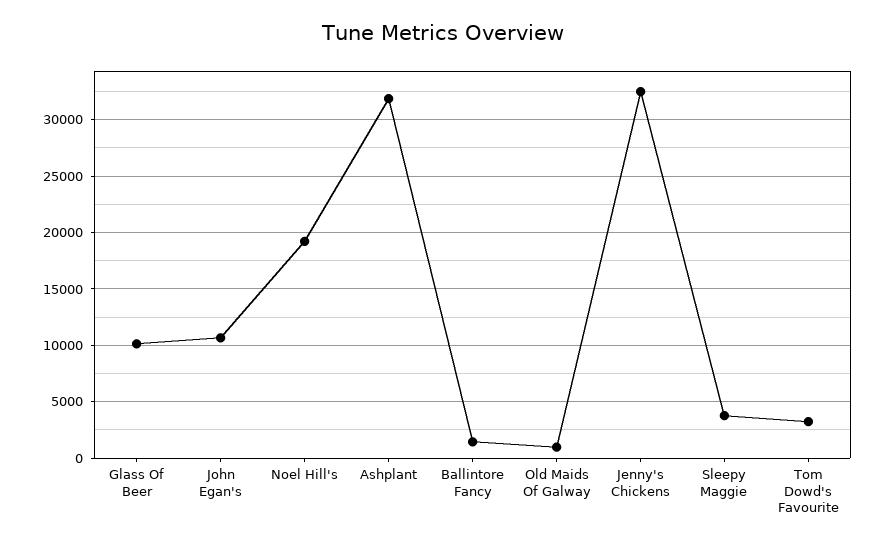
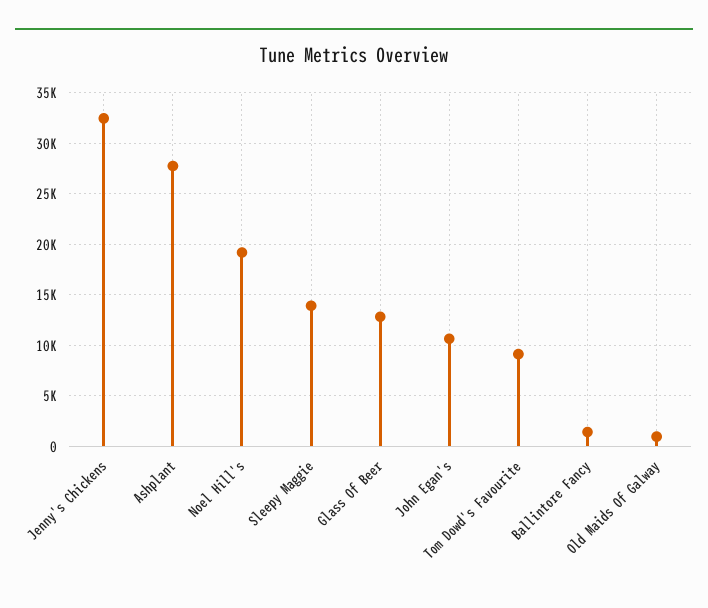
Glass Of Beer: 10000 -> 13000
Ashplant: 32000 -> 28000
Sleepy Maggie: 4000 -> 14000
Tom Dowd's Favourite: 3000 -> 9000

